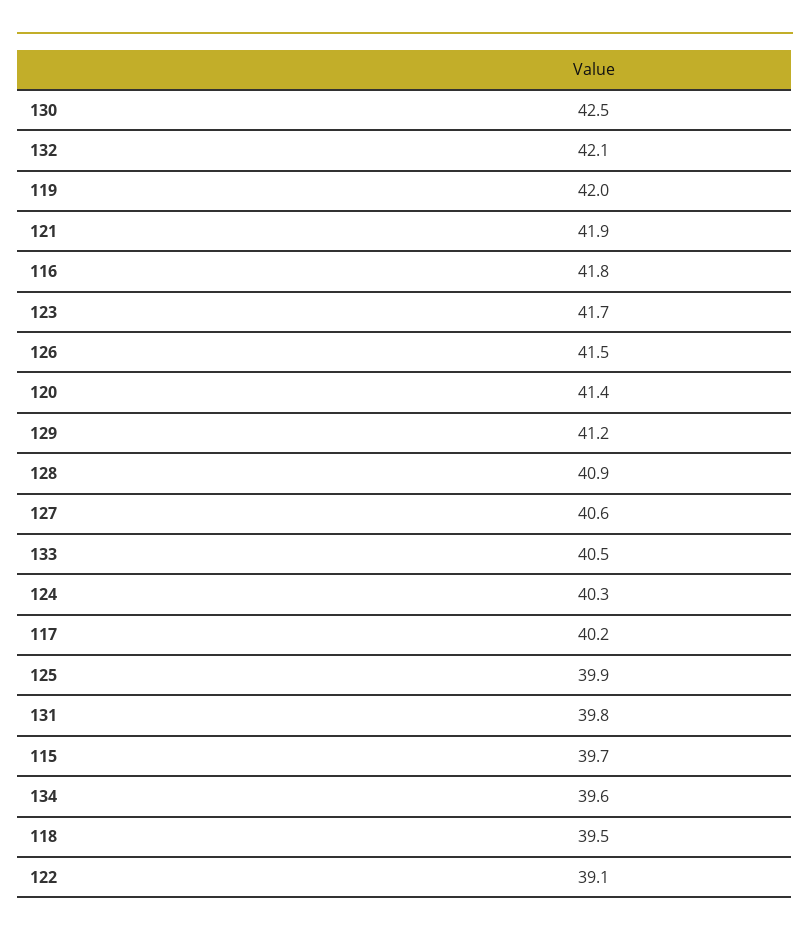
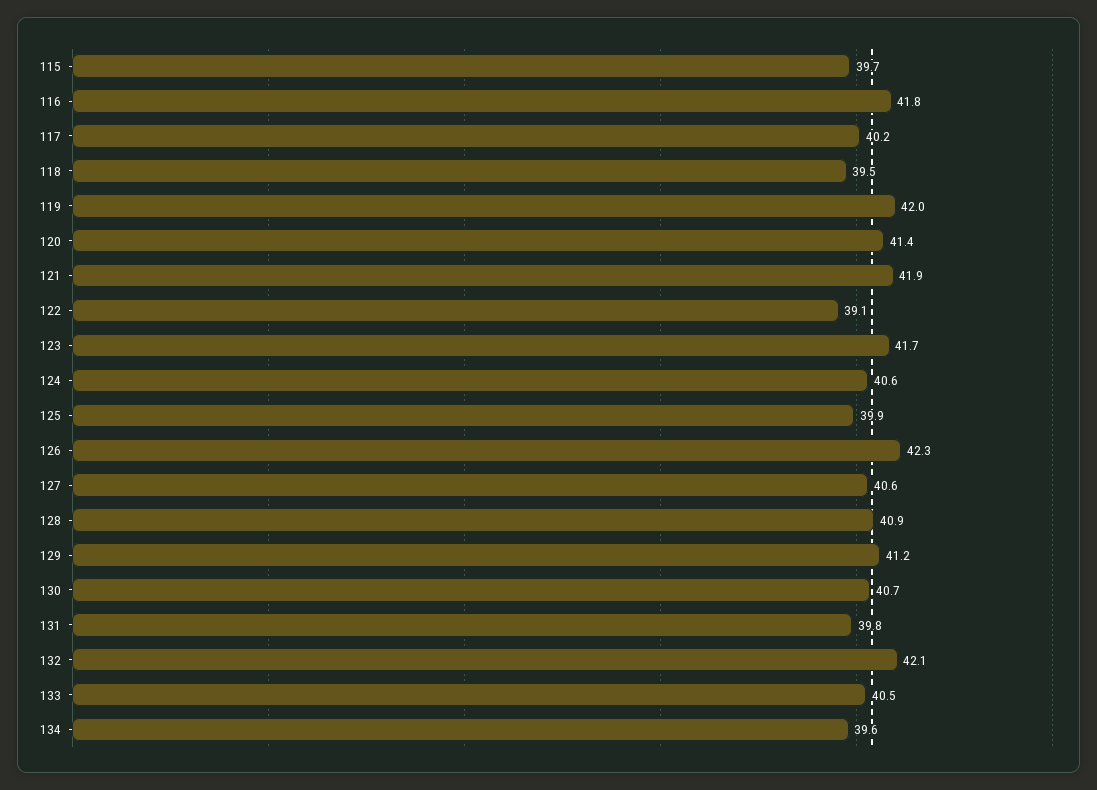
130: 42.5 -> 40.7
126: 41.5 -> 42.3
124: 40.3 -> 40.6

